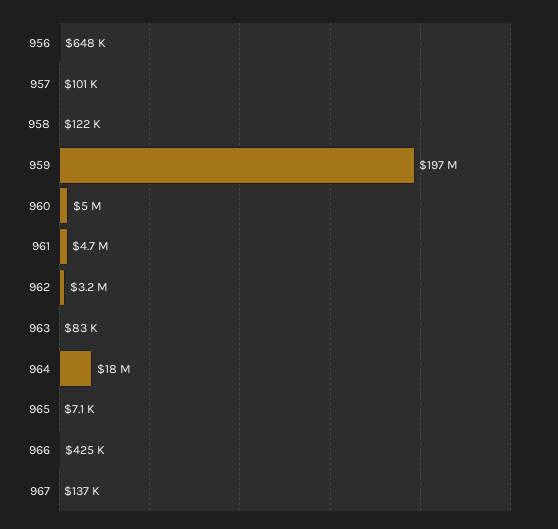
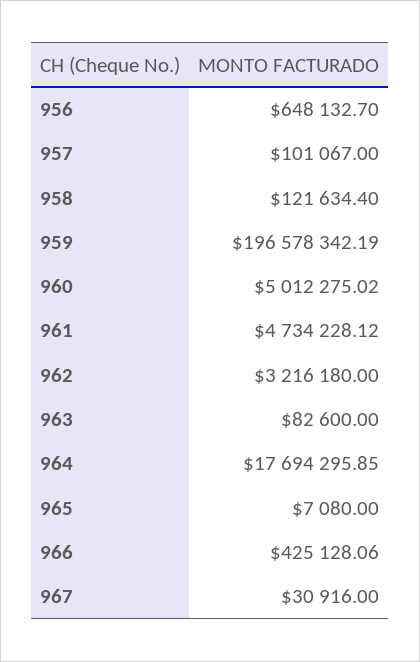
967: 137000 -> 30916

